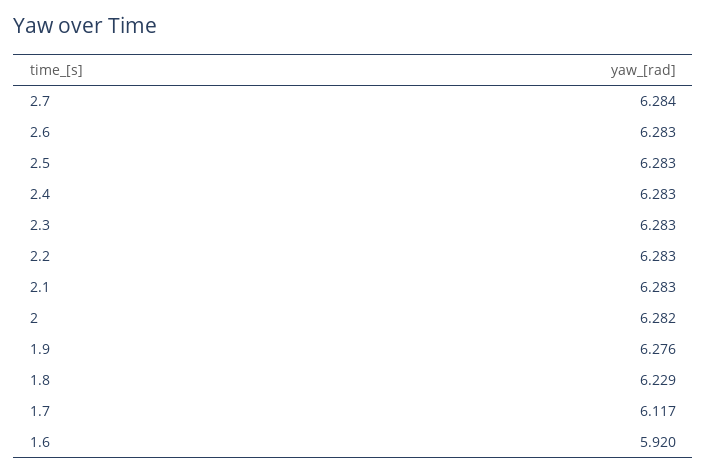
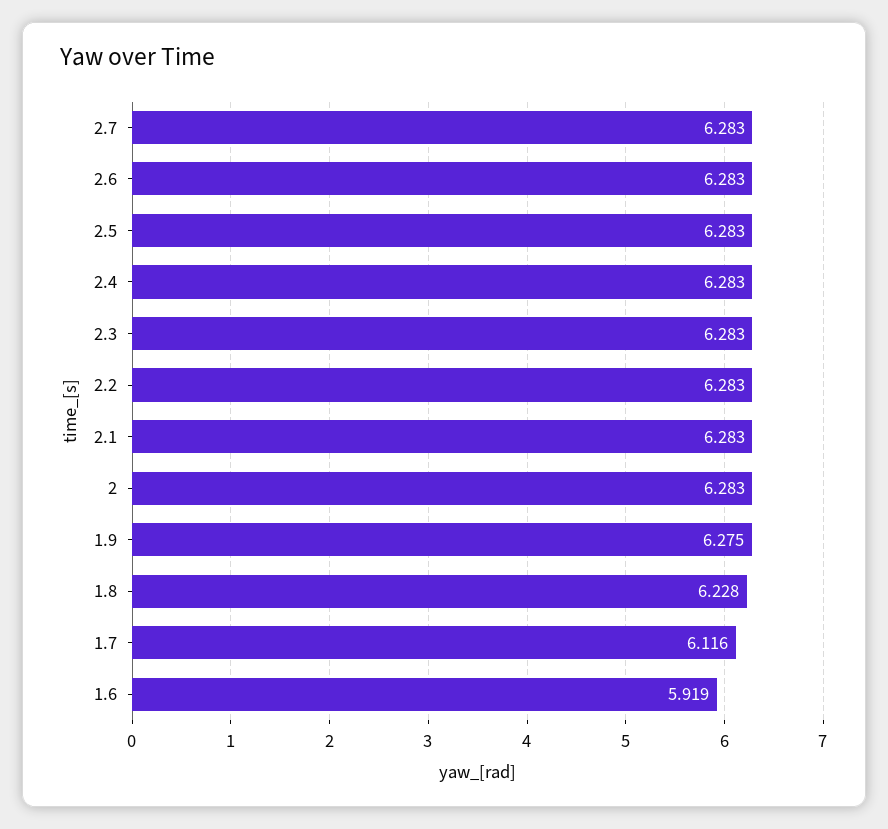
2.7: 6.284 -> 6.283
2: 6.282 -> 6.283
1.9: 6.276 -> 6.275
1.8: 6.229 -> 6.228
1.7: 6.117 -> 6.116
1.6: 5.92 -> 5.919

